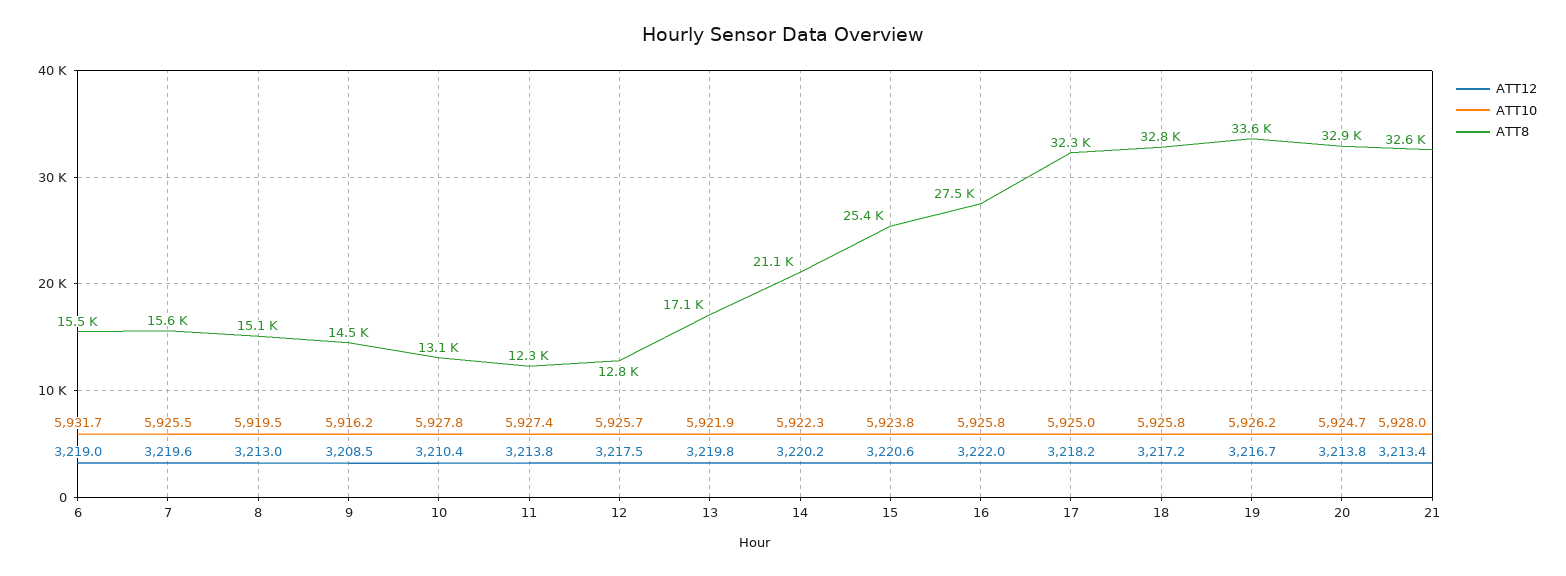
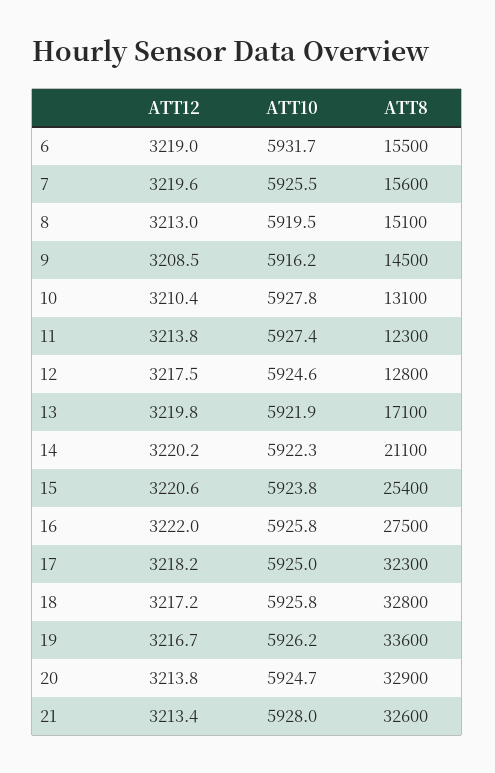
ATT10, 12: 5925.7 -> 5924.6

